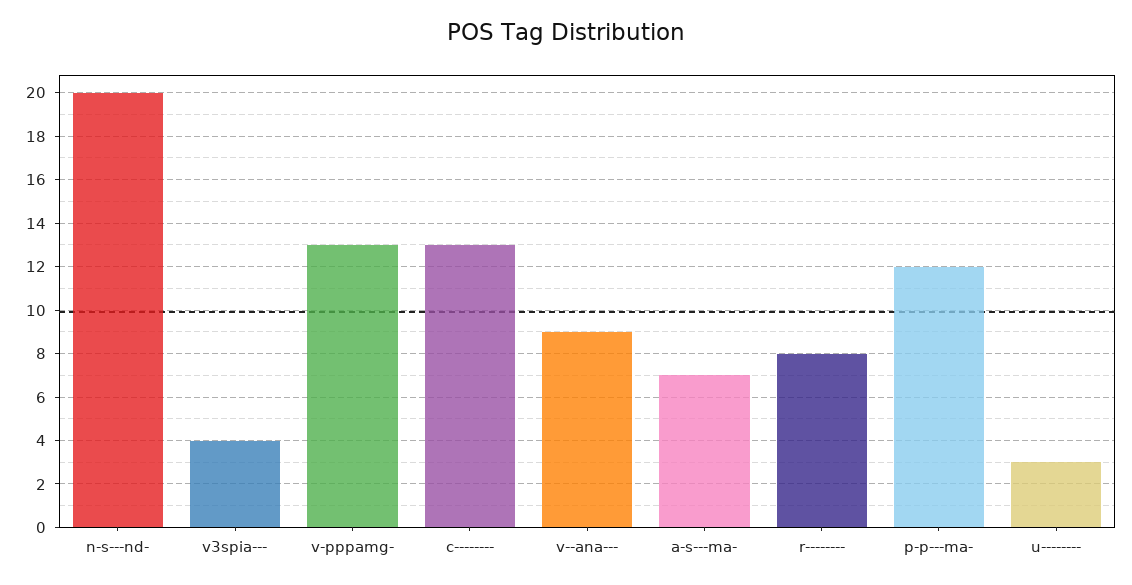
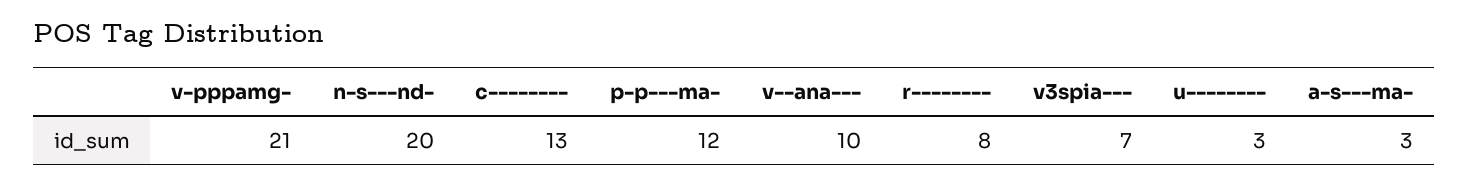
v3spia---: 4 -> 7
v-pppamg-: 13 -> 21
v--ana---: 9 -> 10
a-s---ma-: 7 -> 3

